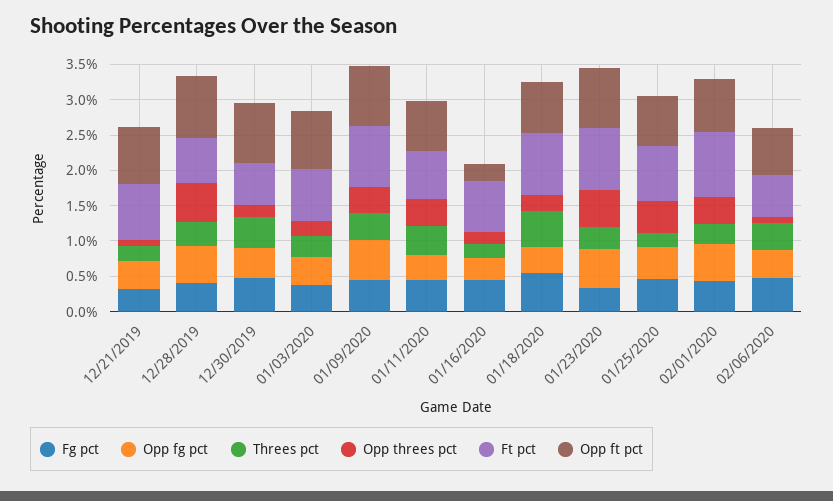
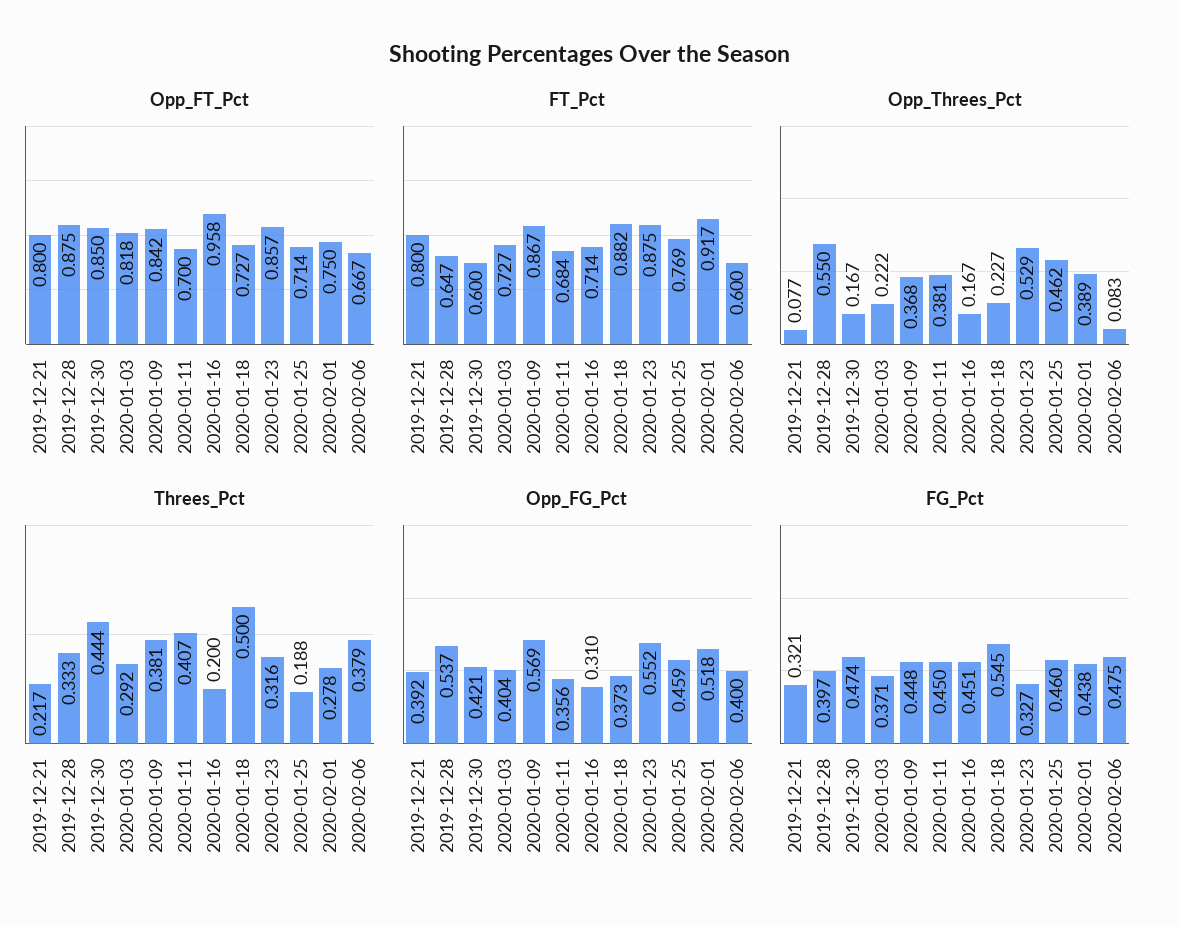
Opp ft pct, 01/16/2020: 0.25 -> 0.958

